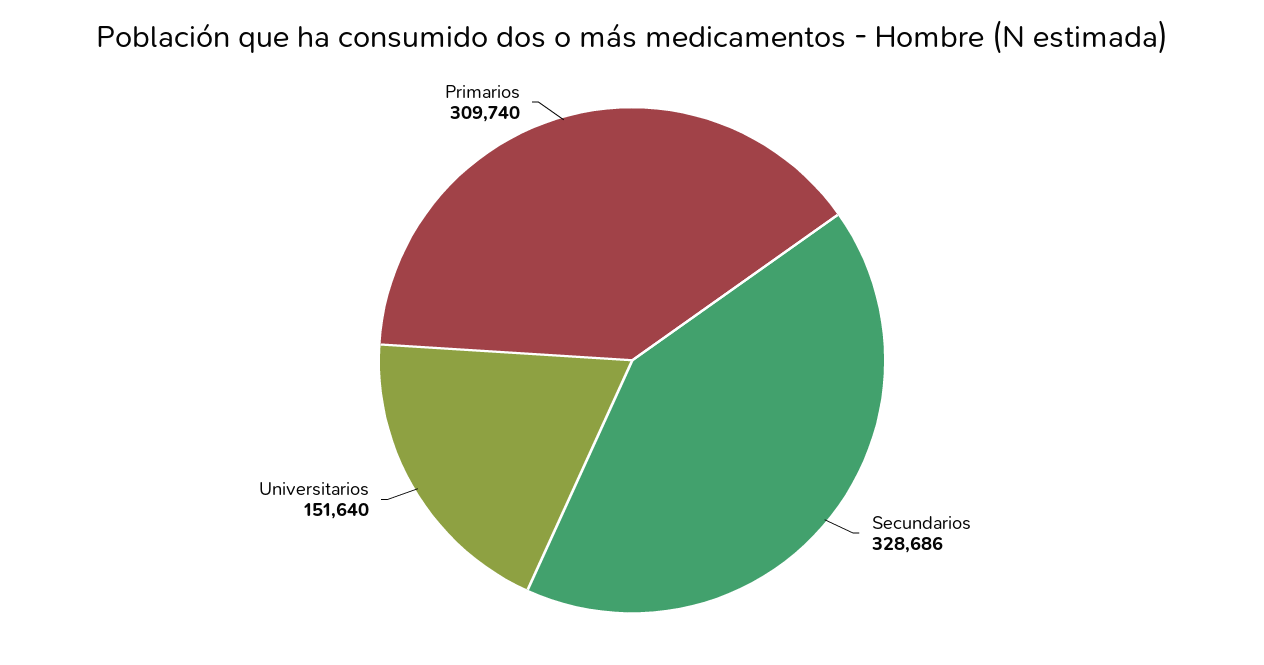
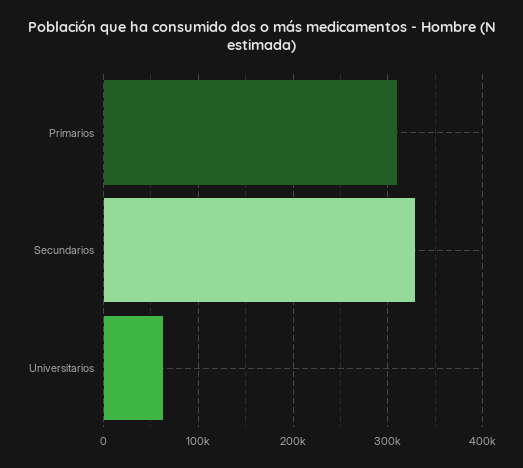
Universitarios: 151640 -> 60000

